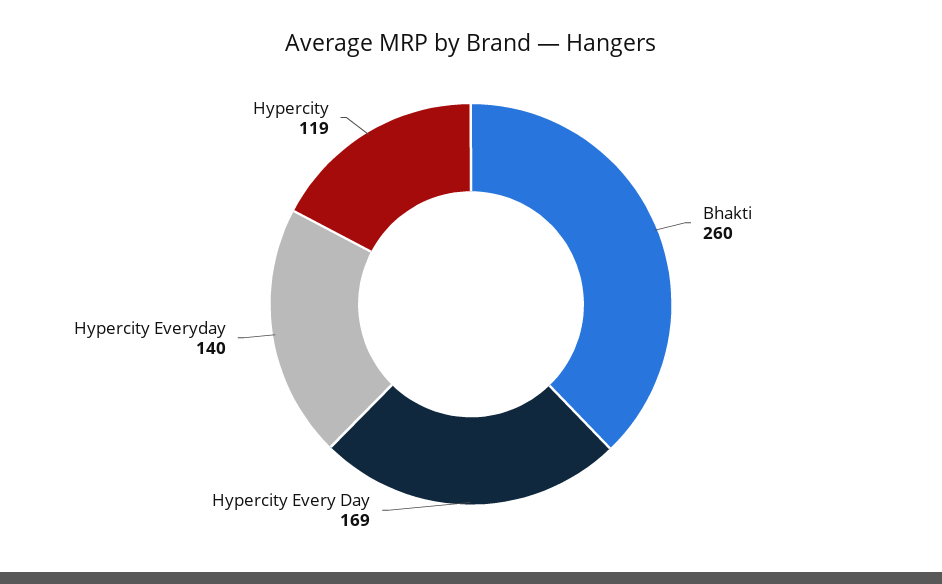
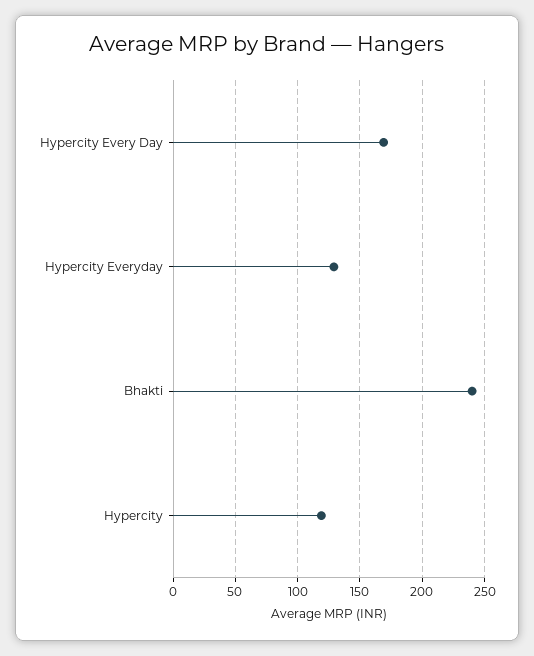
Bhakti: 260 -> 240
Hypercity Everyday: 140 -> 130

